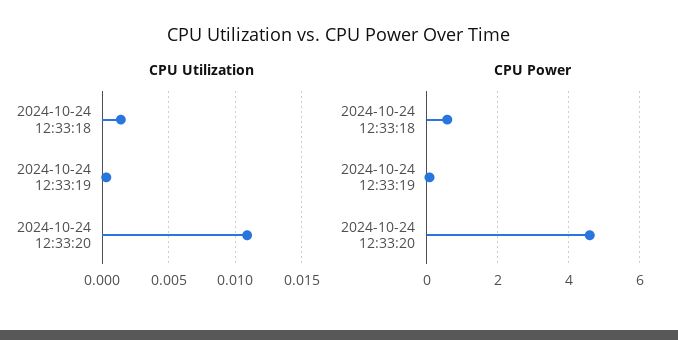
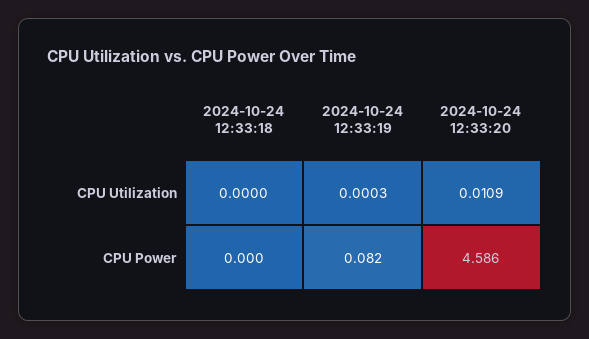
CPU Utilization, 2024-10-24 12:33:18: 0.0015 -> 0
CPU Power, 2024-10-24 12:33:18: 0.6 -> 0

